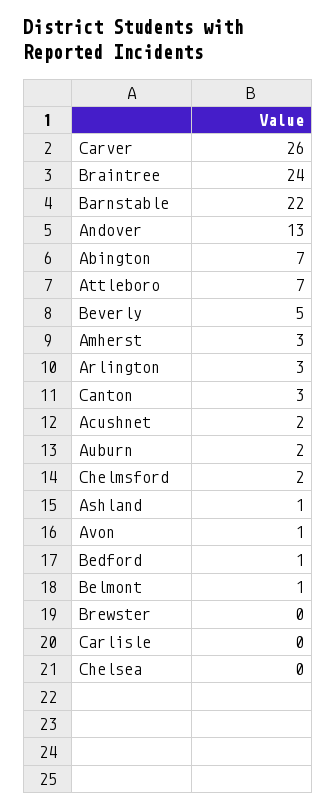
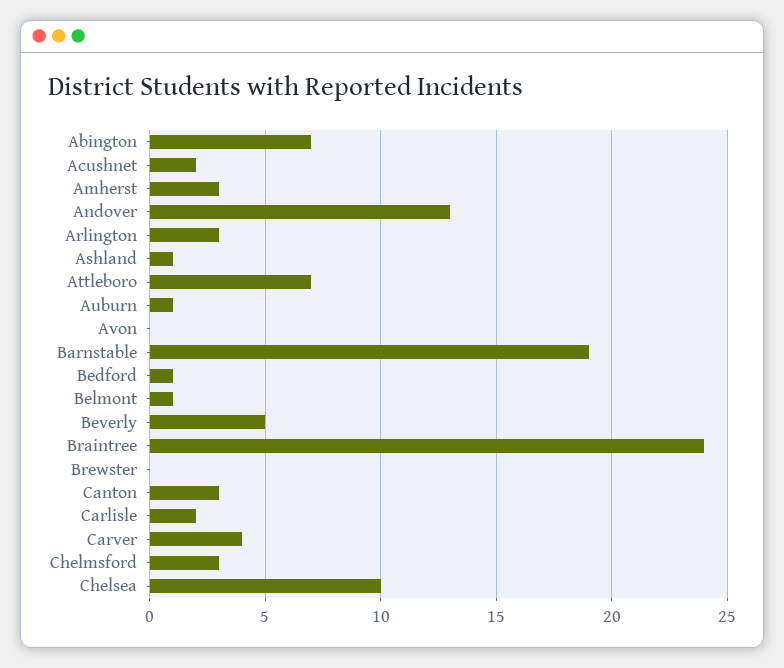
Carver: 26 -> 4
Barnstable: 22 -> 19
Auburn: 2 -> 1
Chelmsford: 2 -> 3
Avon: 1 -> 0
Carlisle: 0 -> 2
Chelsea: 0 -> 10

